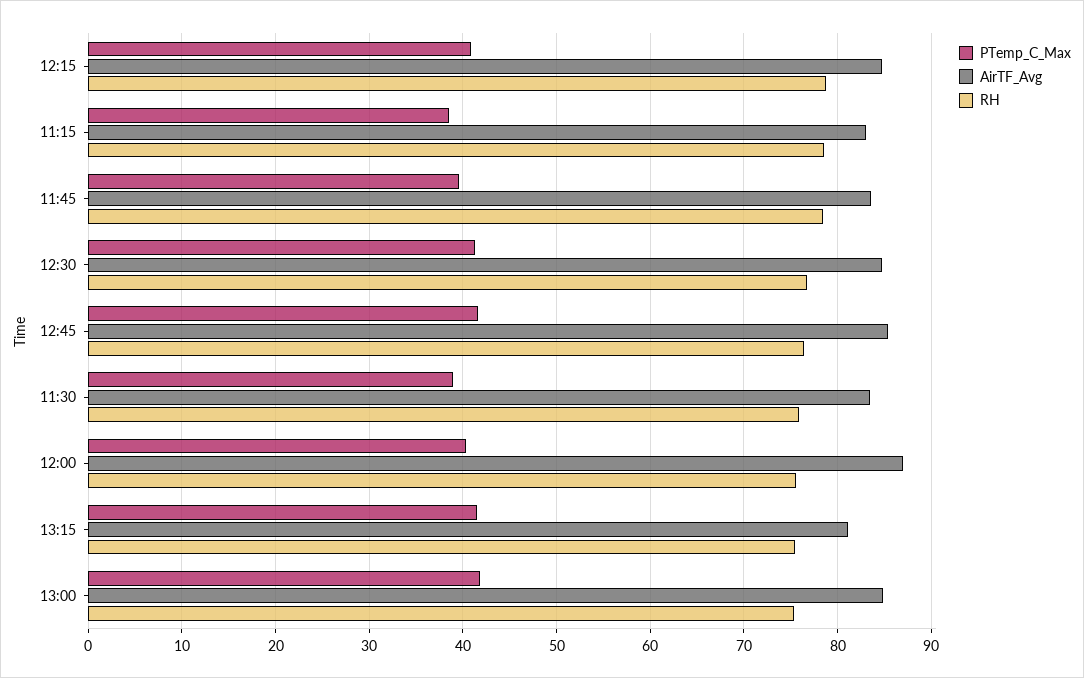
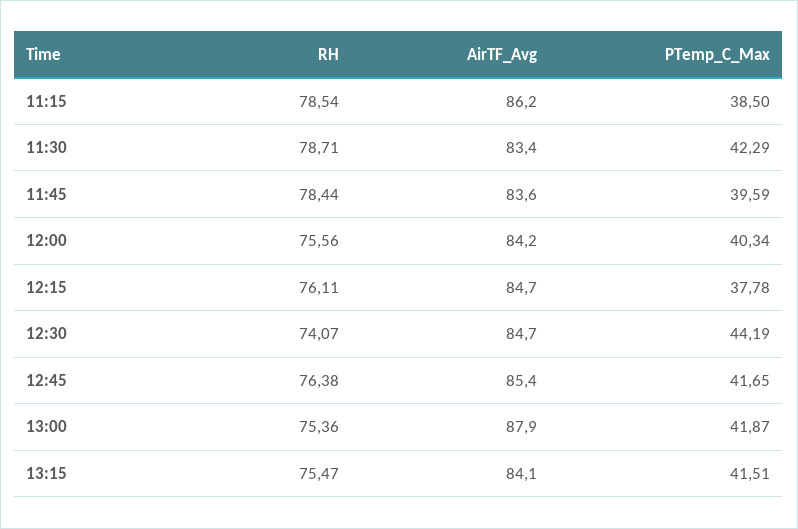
PTemp_C_Max, 12:15: 41 -> 37.78
RH, 12:15: 79 -> 76.11
AirTF_Avg, 11:15: 83 -> 86.2
PTemp_C_Max, 12:30: 41 -> 44.19
RH, 12:30: 77 -> 74.07
PTemp_C_Max, 11:30: 39 -> 42.29
RH, 11:30: 76 -> 78.71
AirTF_Avg, 12:00: 87 -> 84.2
AirTF_Avg, 13:15: 81 -> 84.1
AirTF_Avg, 13:00: 85 -> 87.9

